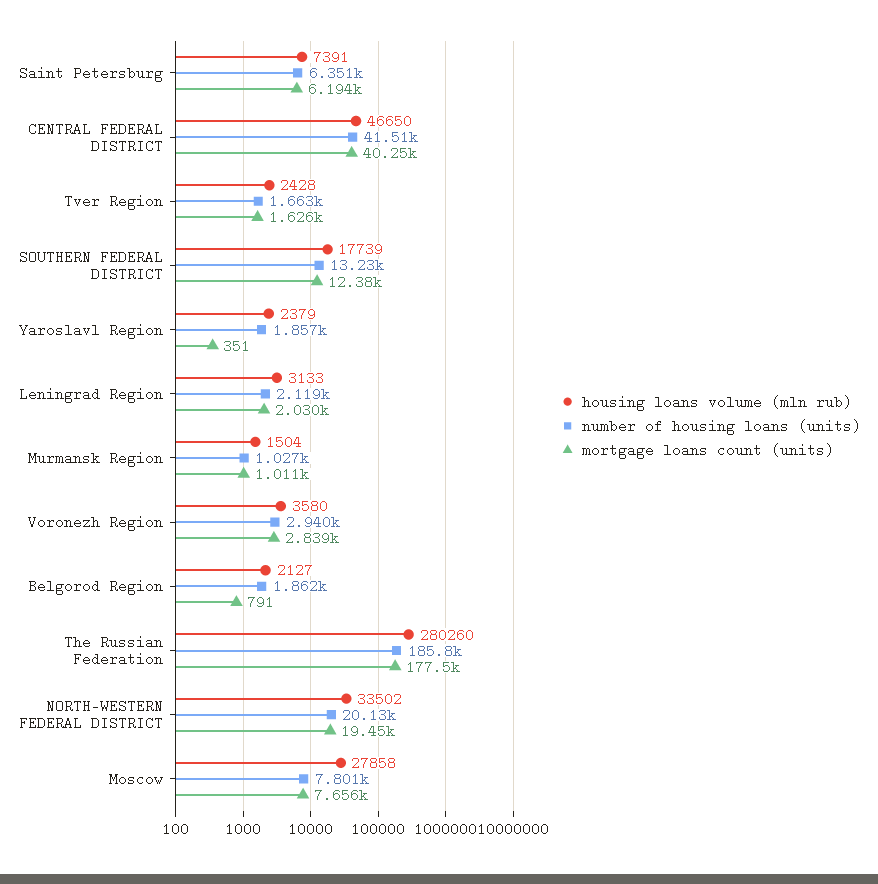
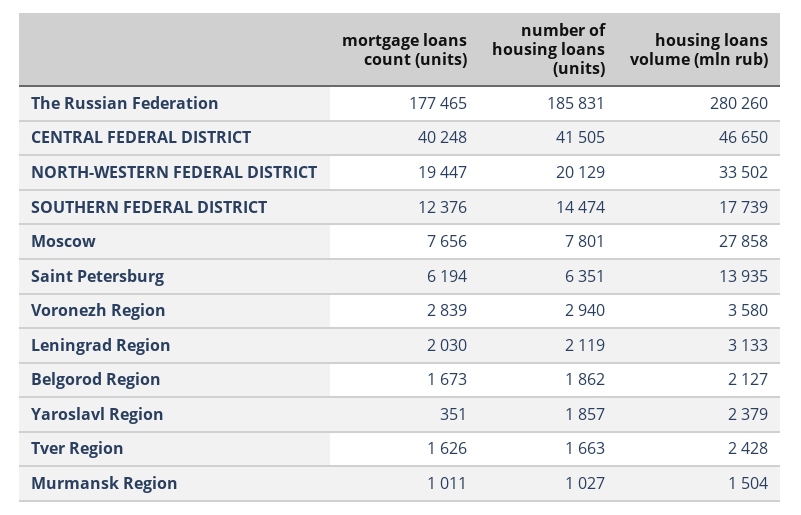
housing loans volume (mln rub), Saint Petersburg: 7391 -> 13935
number of housing loans (units), SOUTHERN FEDERAL DISTRICT: 13230 -> 14474
mortgage loans count (units), Belgorod Region: 791 -> 1673

